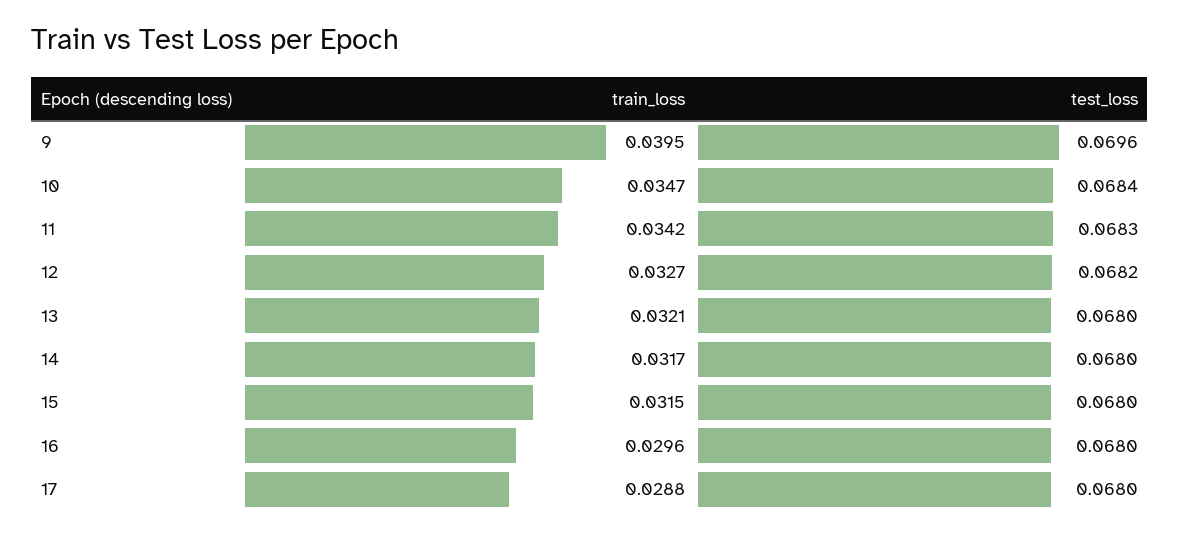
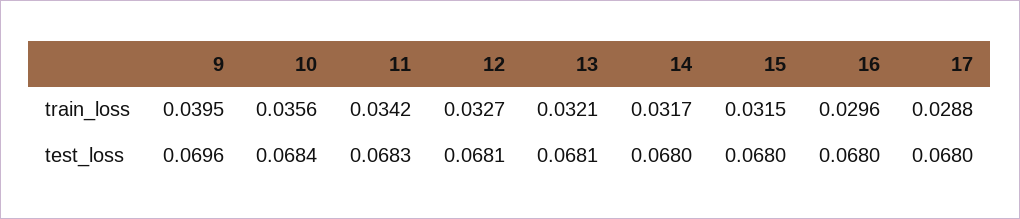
train_loss, 10: 0.0347 -> 0.0356
test_loss, 12: 0.0682 -> 0.0681
test_loss, 13: 0.068 -> 0.0681

